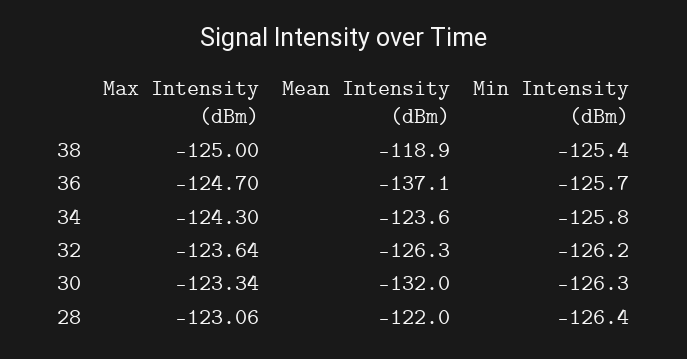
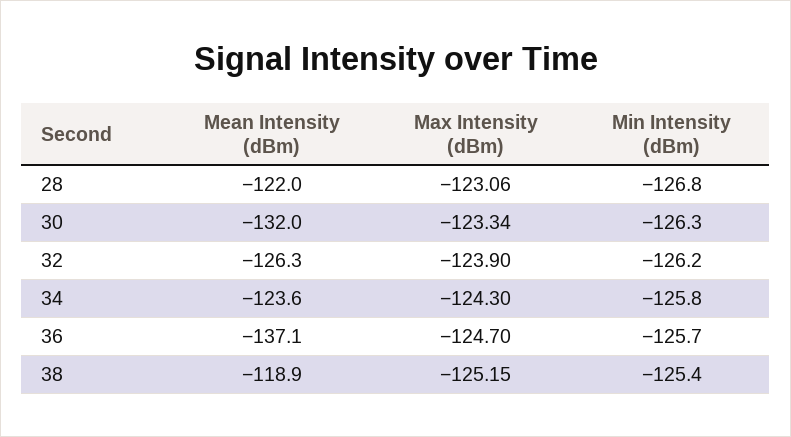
Max Intensity (dBm), 38: -125 -> -125.15
Max Intensity (dBm), 32: -123.64 -> -123.9
Min Intensity (dBm), 28: -126.4 -> -126.8

